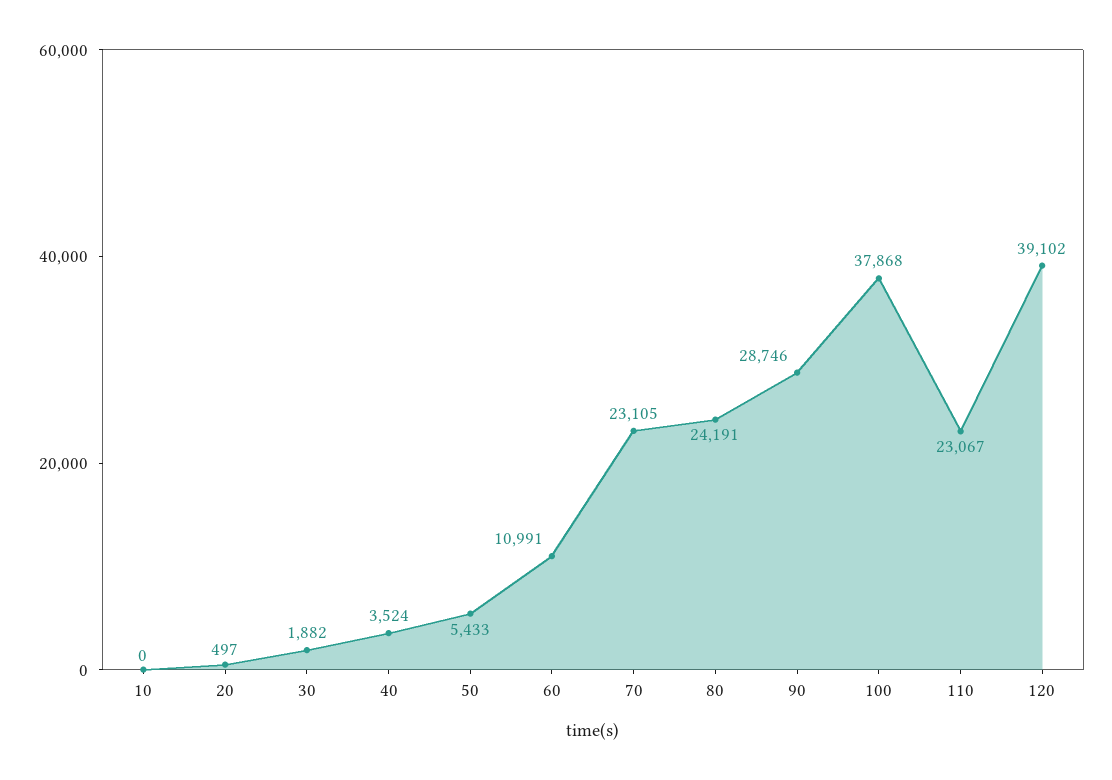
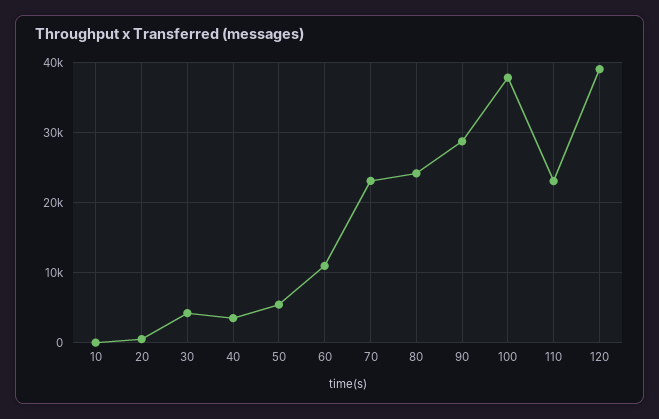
30: 1882 -> 4000

